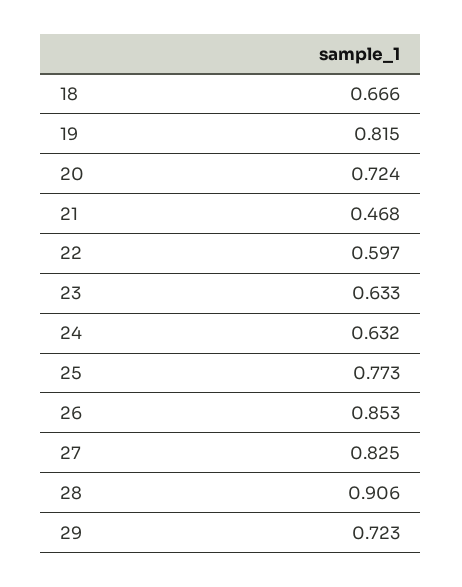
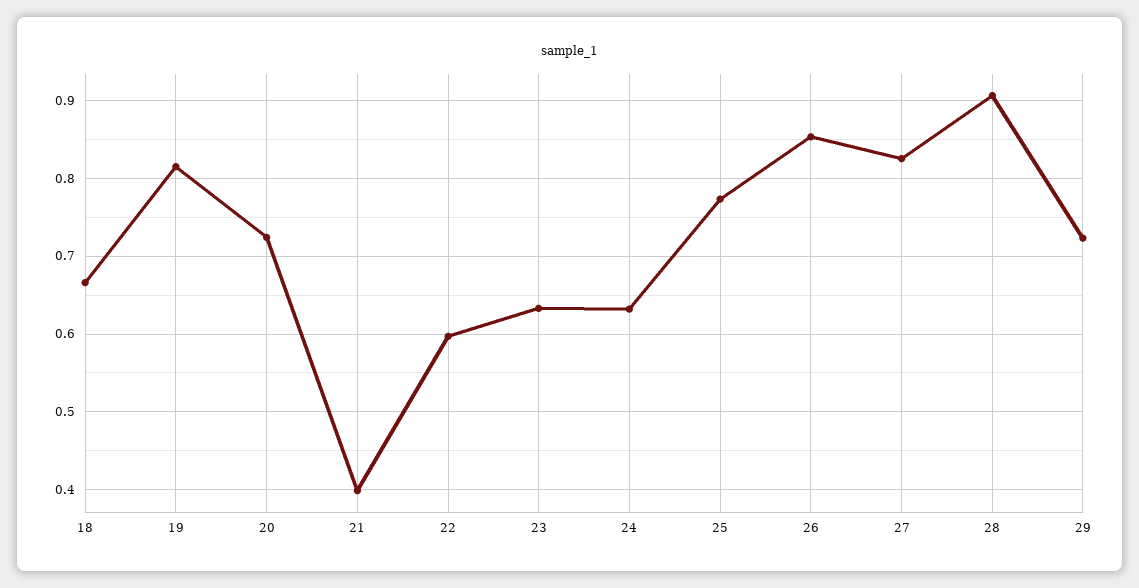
21: 0.468 -> 0.4

